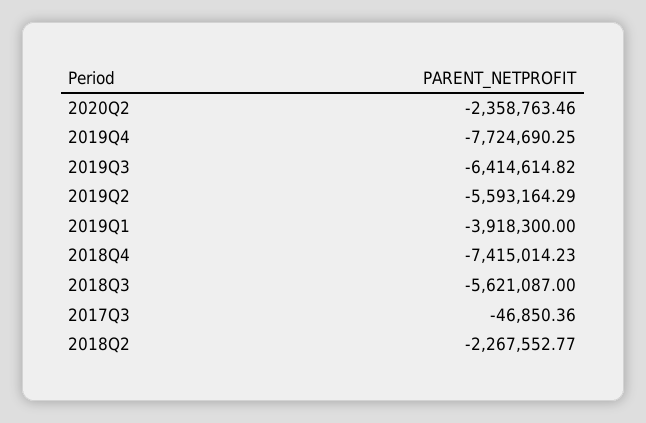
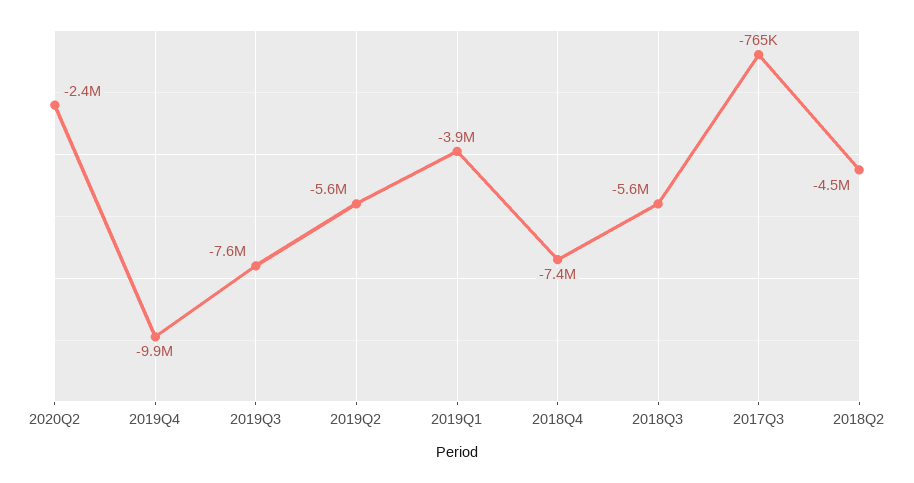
2019Q4: -7724690.25 -> -9900000
2019Q3: -6414614.82 -> -7600000
2017Q3: -46850.36 -> -765000
2018Q2: -2267552.77 -> -4500000

